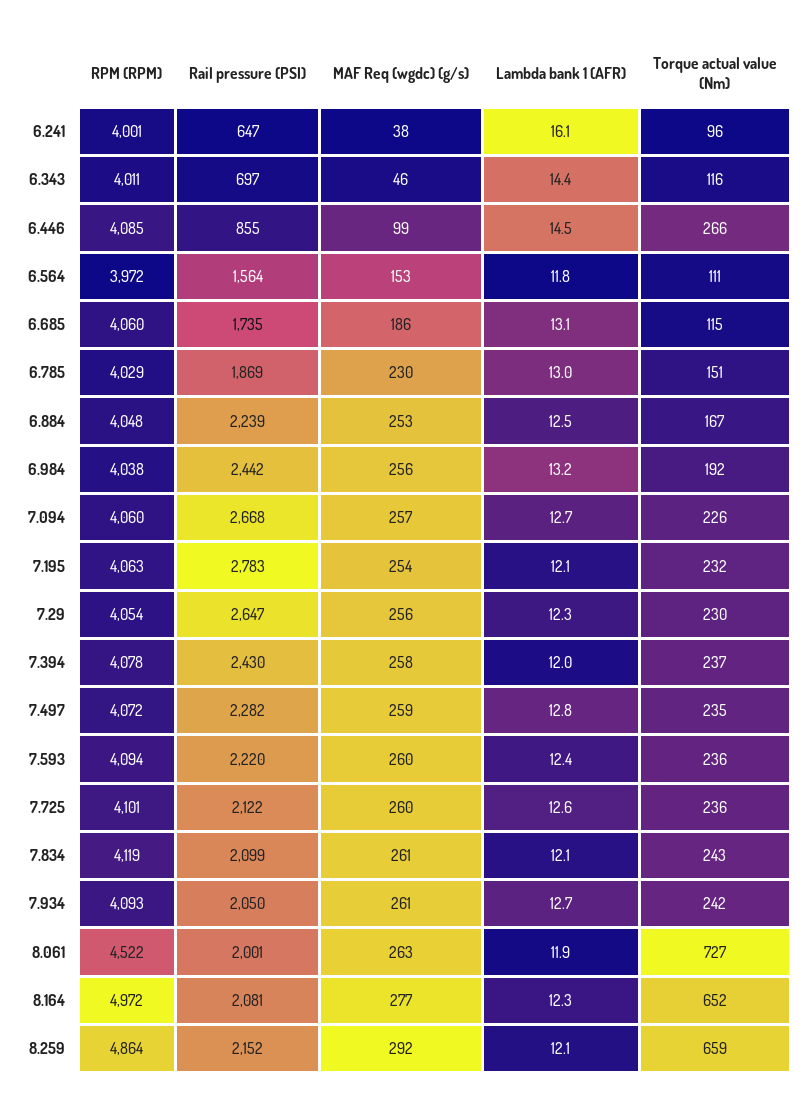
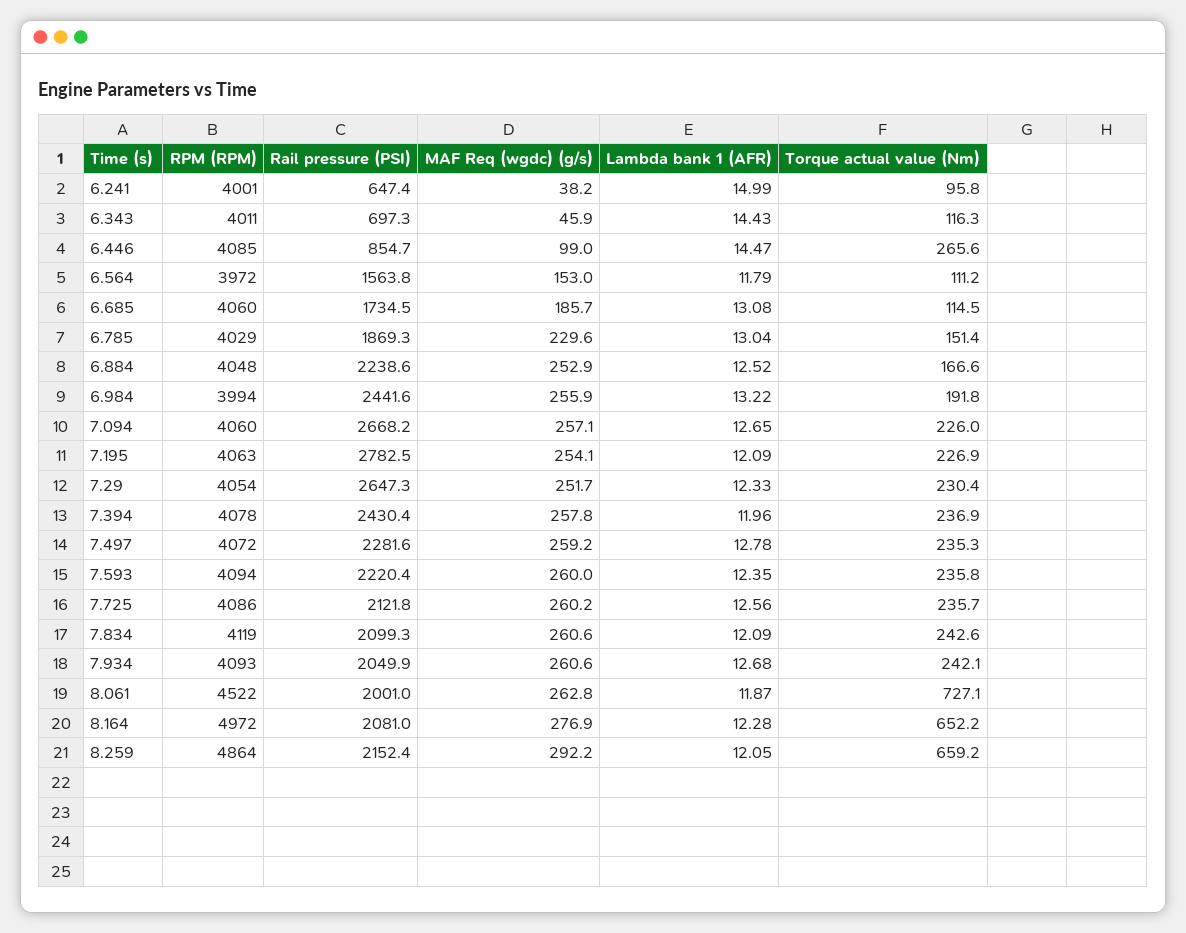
Lambda bank 1 (AFR), 6.241: 16.1 -> 14.99
RPM (RPM), 6.984: 4038 -> 3994
Torque actual value (Nm), 7.195: 232 -> 226.9
MAF Req (wgdc) (g/s), 7.29: 256 -> 251.7
RPM (RPM), 7.725: 4101 -> 4086

